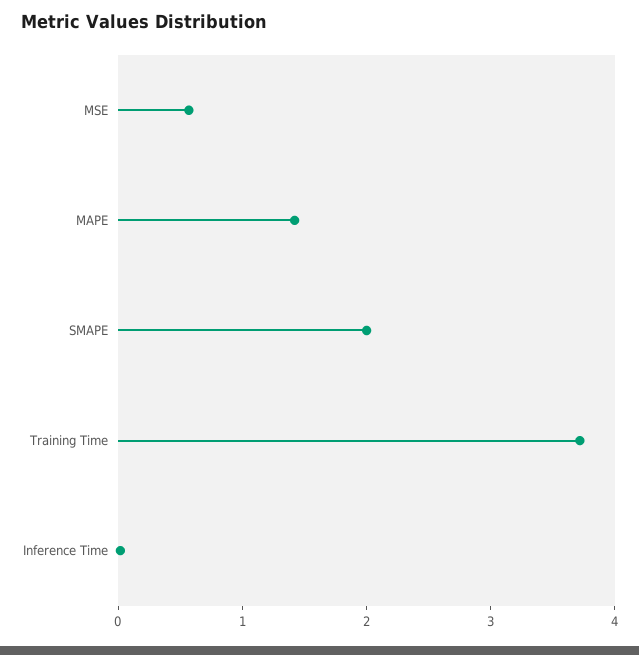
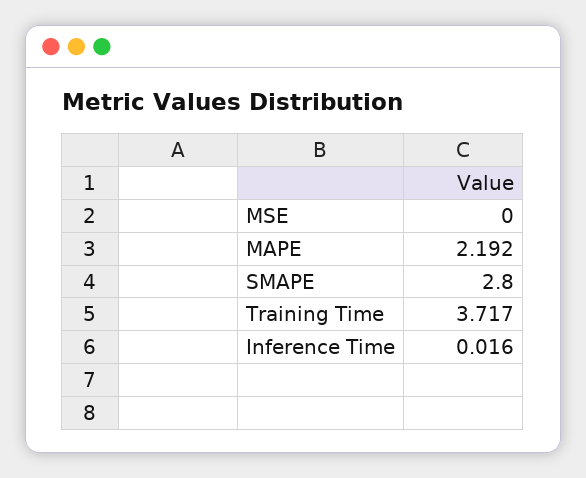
MSE: 0.6 -> 0
MAPE: 1.4 -> 2.192
SMAPE: 2 -> 2.8

